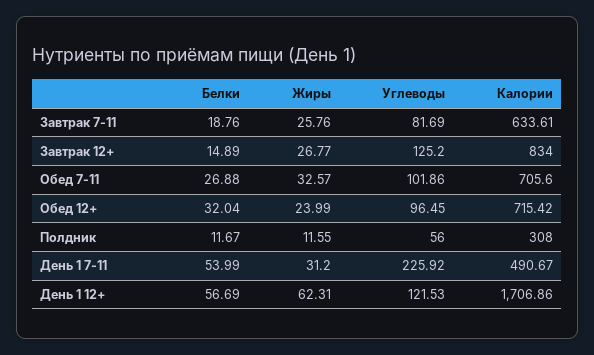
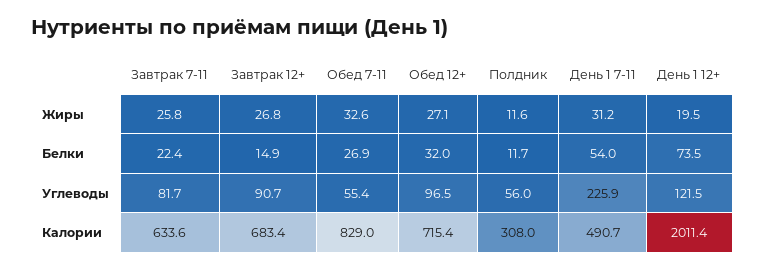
Белки, Завтрак 7-11: 18.76 -> 22.4
Углеводы, Завтрак 12+: 125.2 -> 90.7
Калории, Завтрак 12+: 834 -> 683.4
Углеводы, Обед 7-11: 101.86 -> 55.4
Калории, Обед 7-11: 705.6 -> 829
Жиры, Обед 12+: 23.99 -> 27.1
Белки, День 1 12+: 56.69 -> 73.5
Жиры, День 1 12+: 62.31 -> 19.5
Калории, День 1 12+: 1706.86 -> 2011.4

